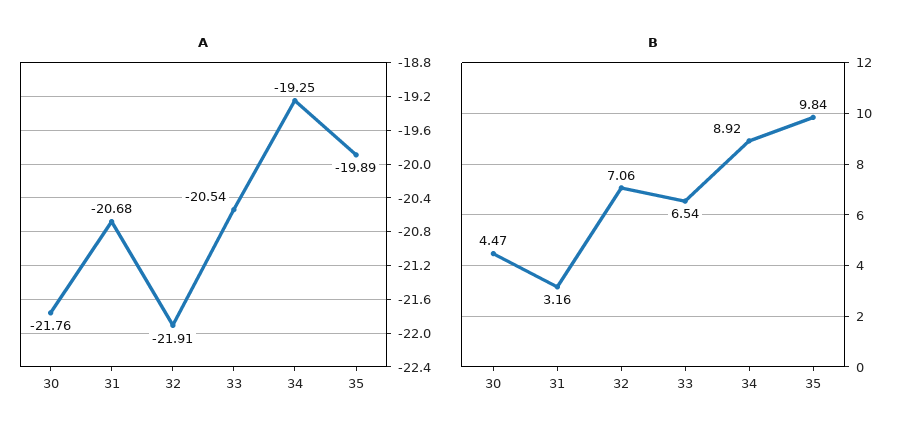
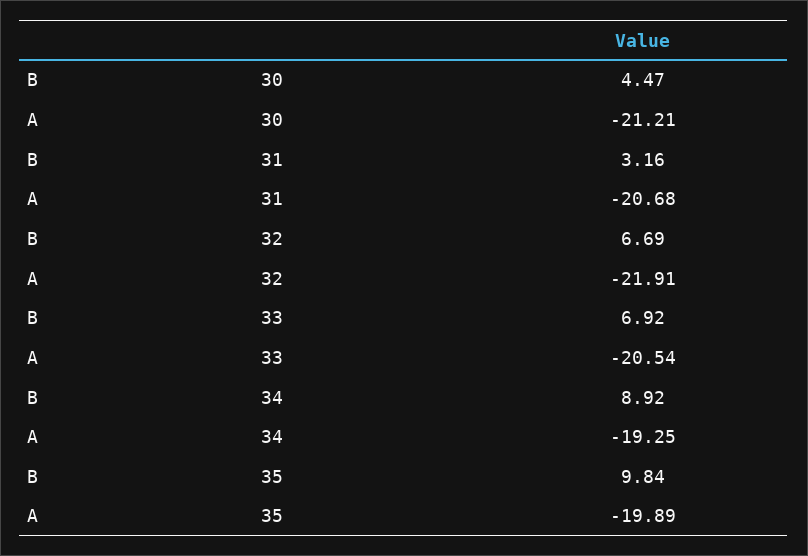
A, 30: -21.76 -> -21.21
B, 32: 7.06 -> 6.69
B, 33: 6.54 -> 6.92

